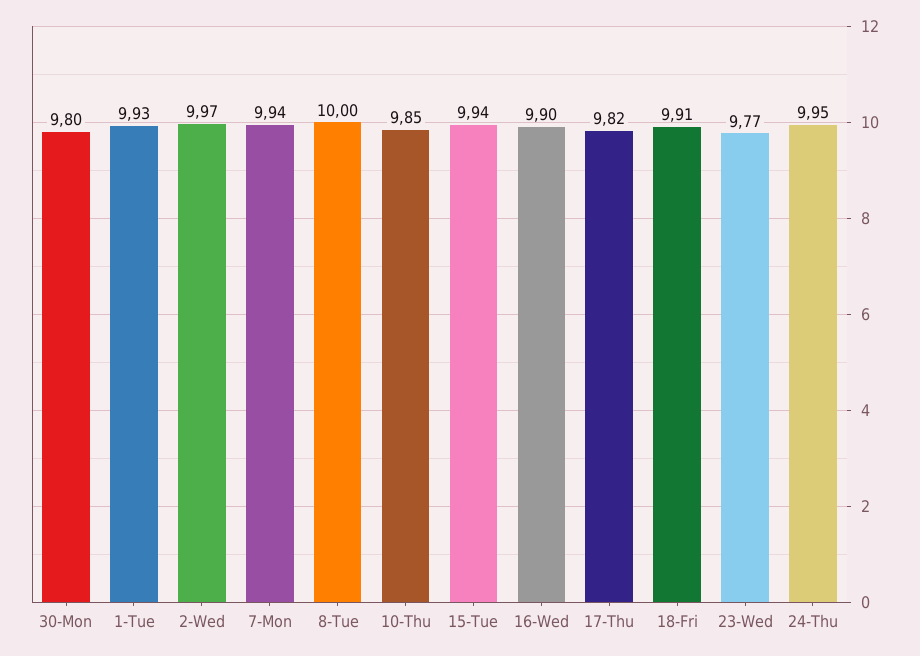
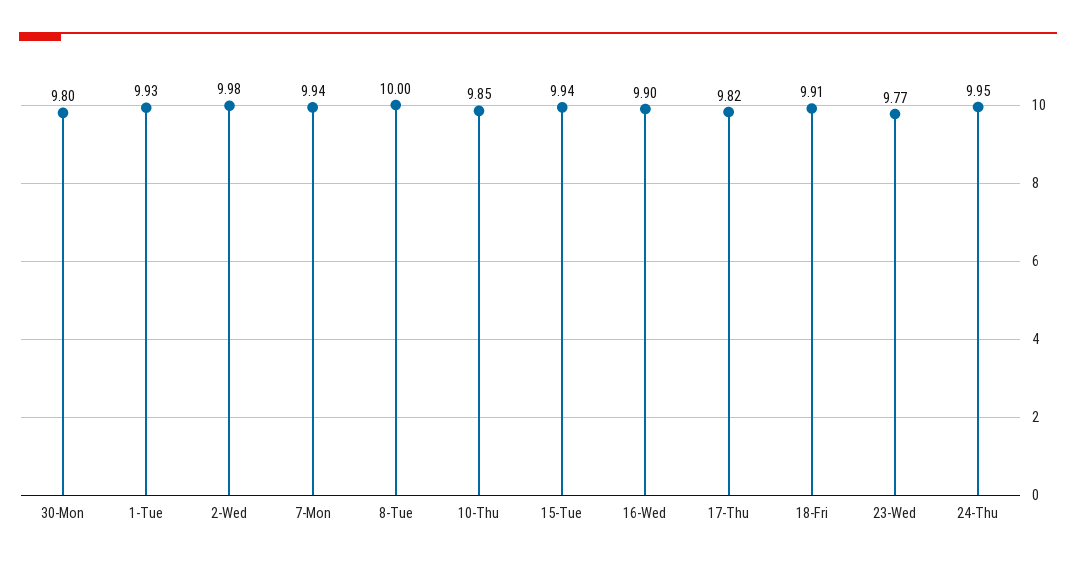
2-Wed: 9.97 -> 9.98

